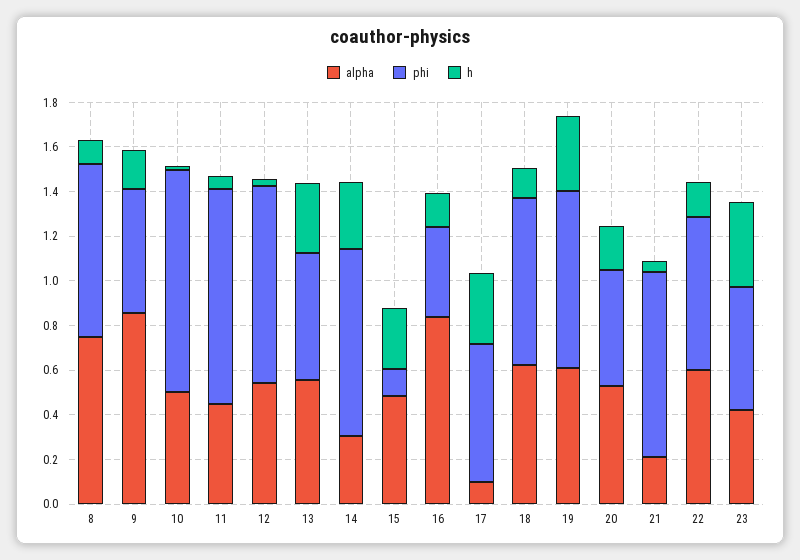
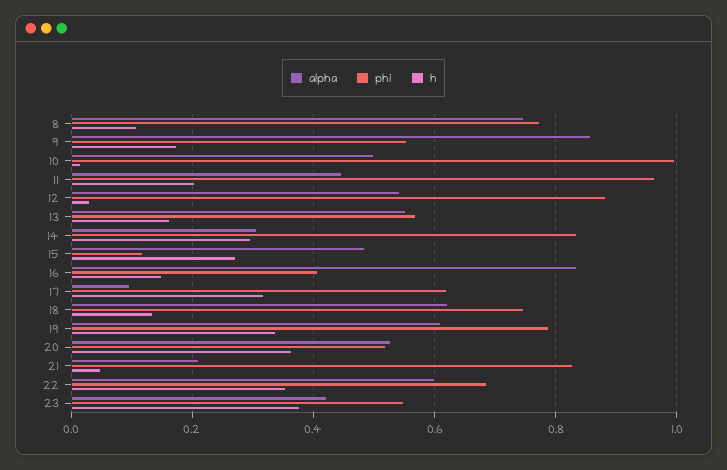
h, 11: 0.05 -> 0.2
h, 13: 0.3 -> 0.16
h, 20: 0.2 -> 0.36
h, 22: 0.15 -> 0.36

